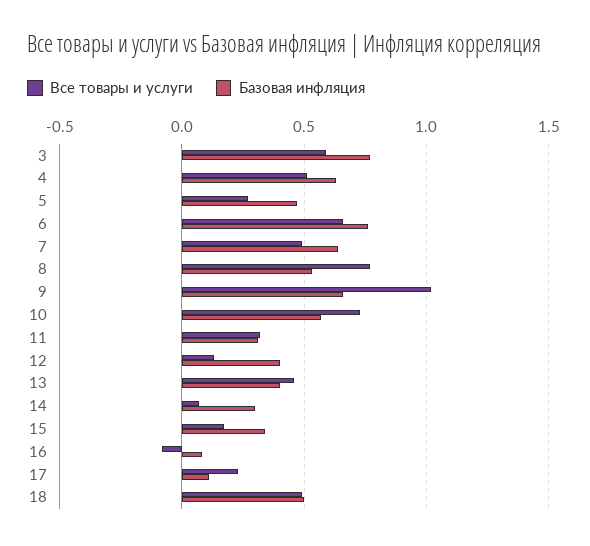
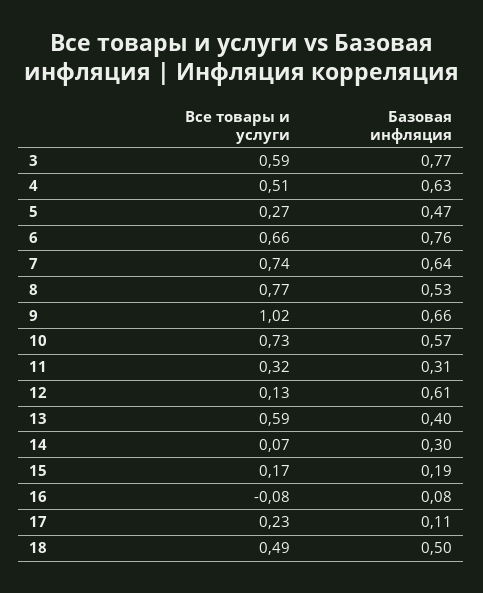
Все товары и услуги, 7: 0.5 -> 0.74
Базовая инфляция, 12: 0.4 -> 0.61
Все товары и услуги, 13: 0.45 -> 0.59
Базовая инфляция, 15: 0.35 -> 0.19

